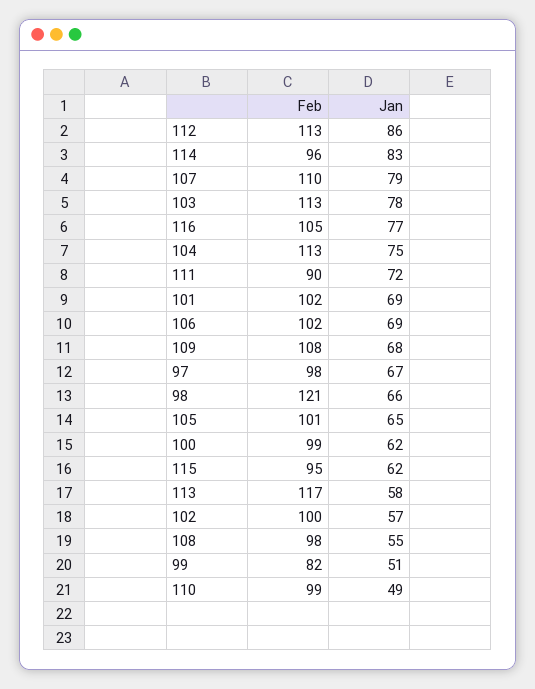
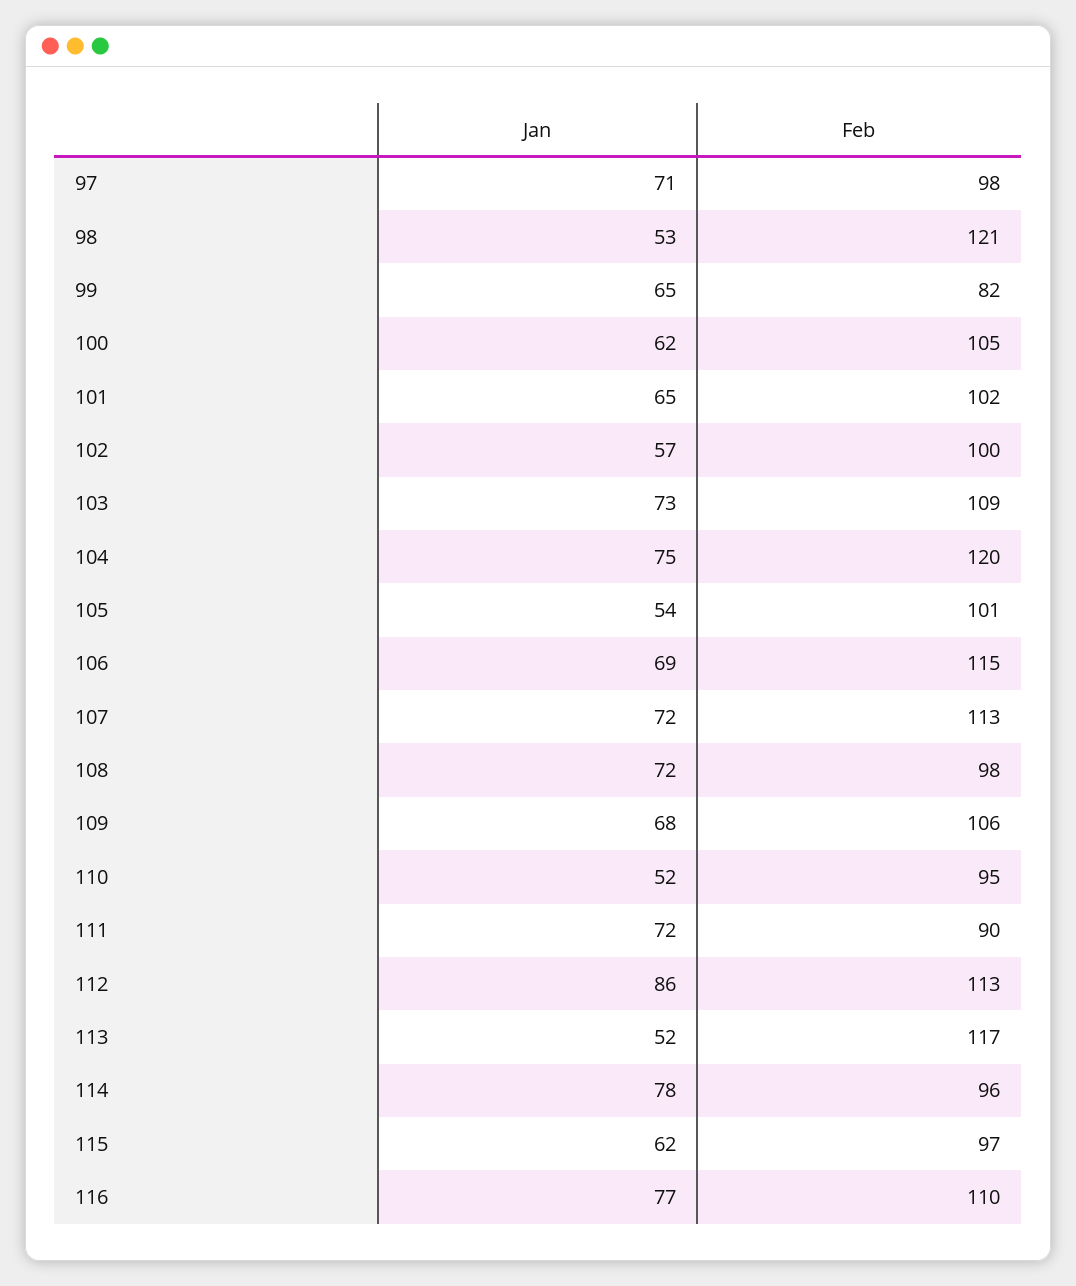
Jan, 114: 83 -> 78
Feb, 107: 110 -> 113
Jan, 107: 79 -> 72
Feb, 103: 113 -> 109
Jan, 103: 78 -> 73
Feb, 116: 105 -> 110
Feb, 104: 113 -> 120
Jan, 101: 69 -> 65
Feb, 106: 102 -> 115
Feb, 109: 108 -> 106
Jan, 97: 67 -> 71
Jan, 98: 66 -> 53
Jan, 105: 65 -> 54
Feb, 100: 99 -> 105
Feb, 115: 95 -> 97
Jan, 113: 58 -> 52
Jan, 108: 55 -> 72
Jan, 99: 51 -> 65
Feb, 110: 99 -> 95
Jan, 110: 49 -> 52

